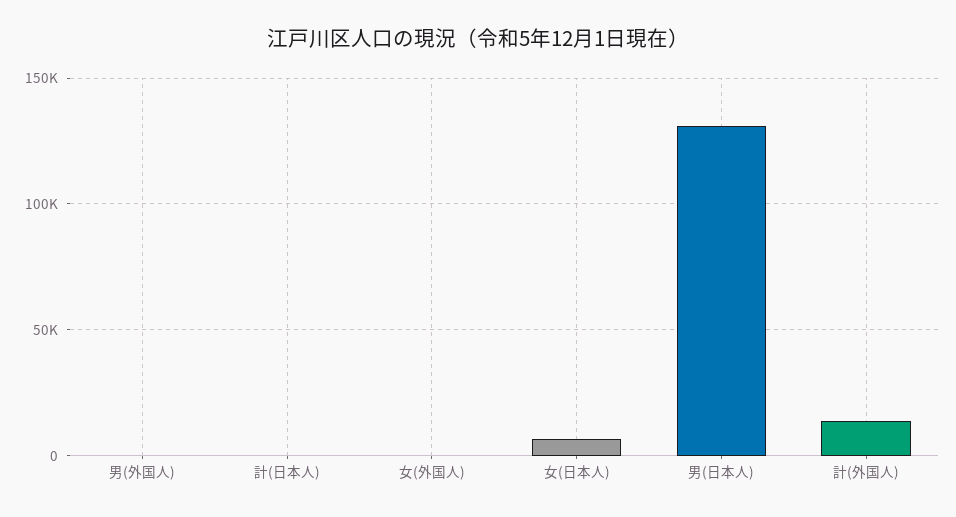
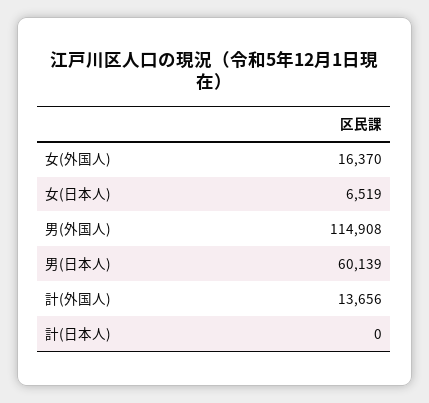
男(外国人): 0 -> 114908
女(外国人): 0 -> 16370
男(日本人): 130000 -> 60139

